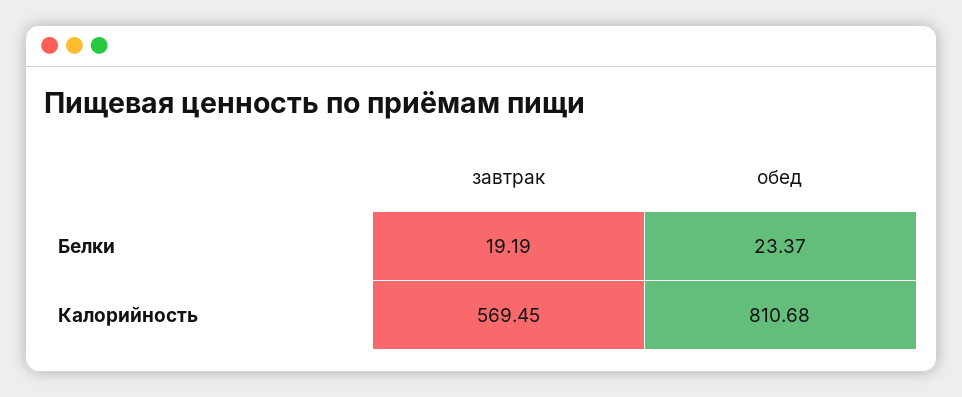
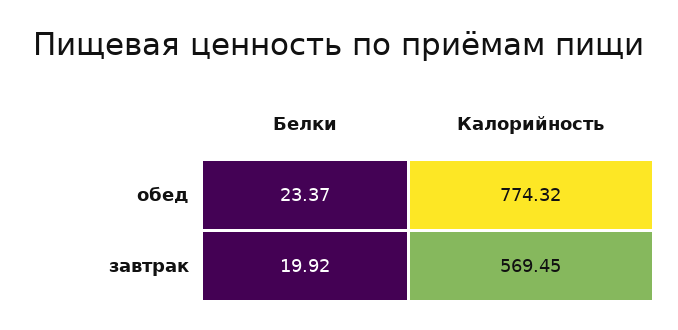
завтрак, Белки: 19.19 -> 19.92
обед, Калорийность: 810.68 -> 774.32

